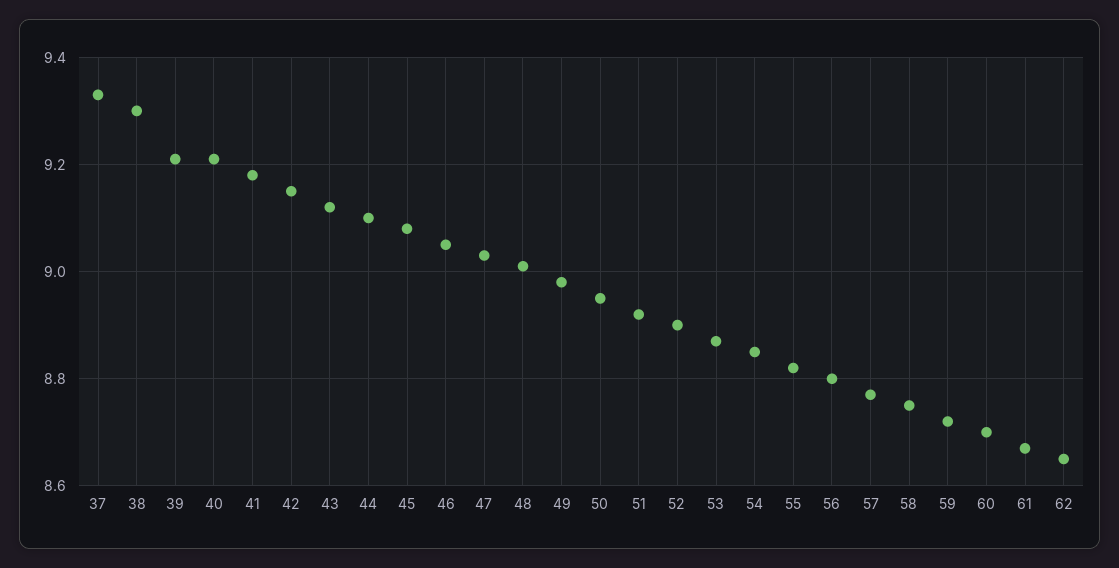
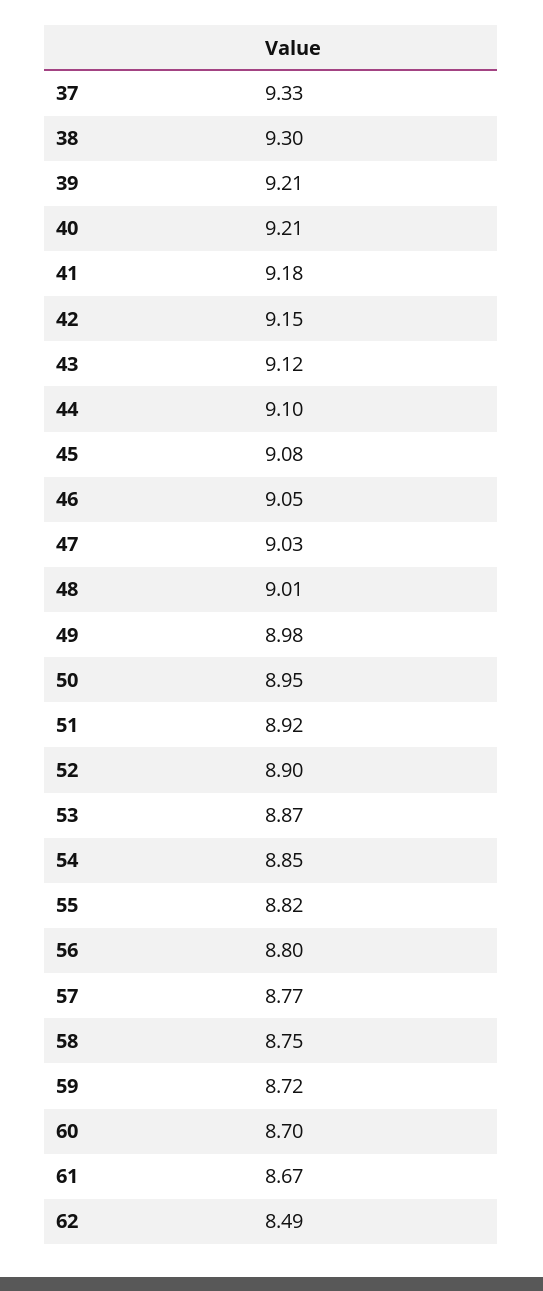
62: 8.65 -> 8.49

